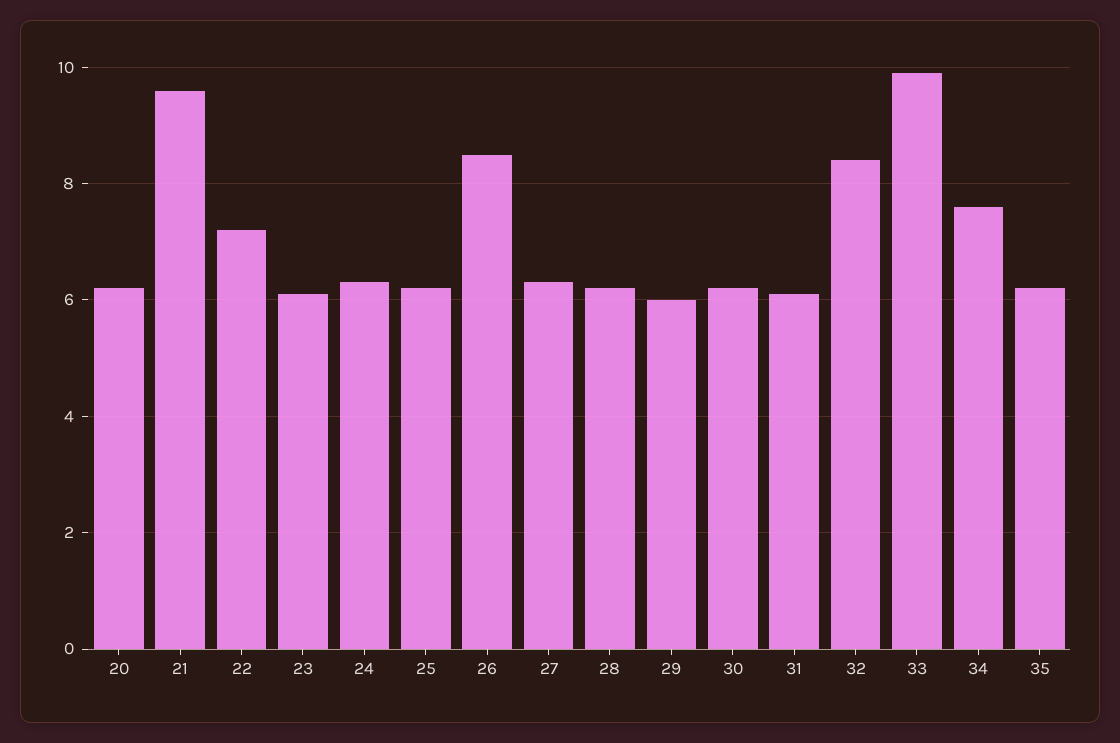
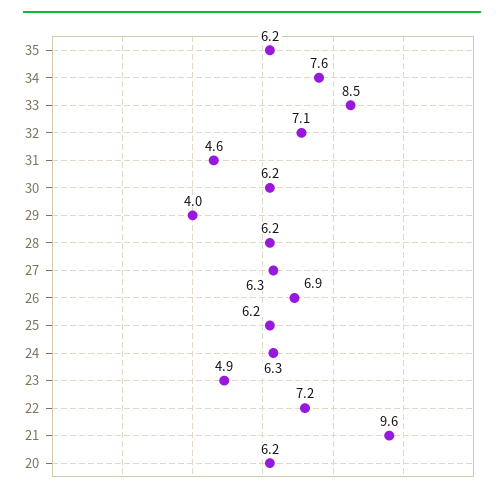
23: 6 -> 4.9
26: 8.5 -> 6.9
29: 6 -> 4
31: 6 -> 4.6
32: 8.5 -> 7.1
33: 10 -> 8.5

